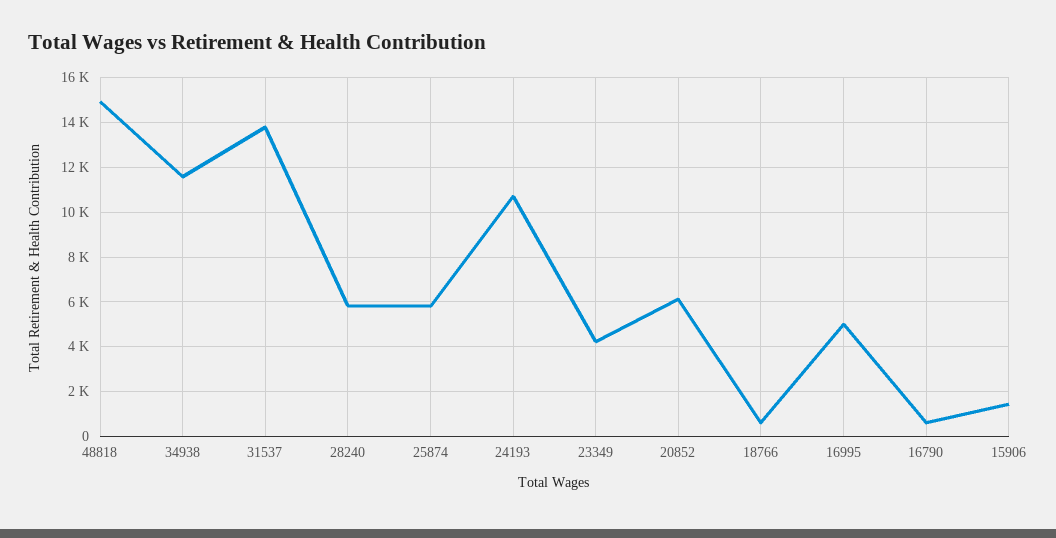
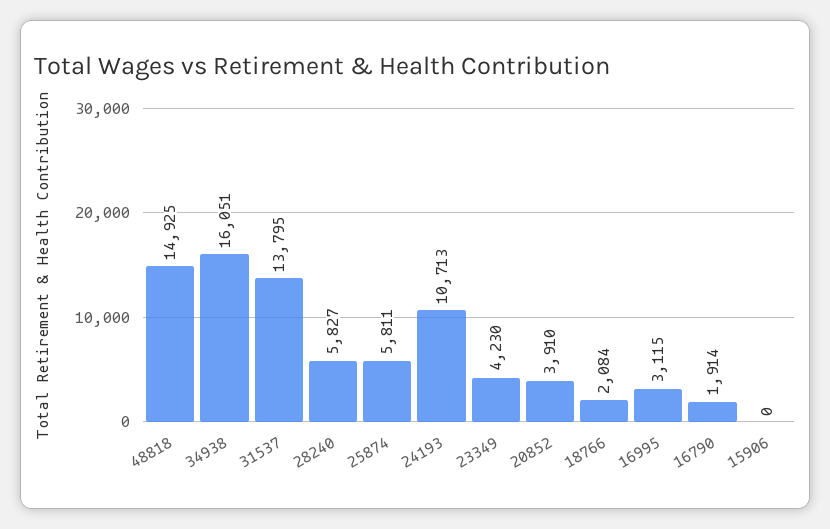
34938: 11500 -> 16051
20852: 6000 -> 3910
18766: 500 -> 2084
16995: 5000 -> 3115
16790: 500 -> 1914
15906: 1500 -> 0

